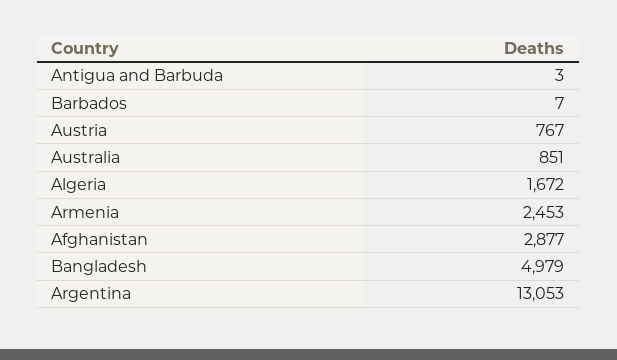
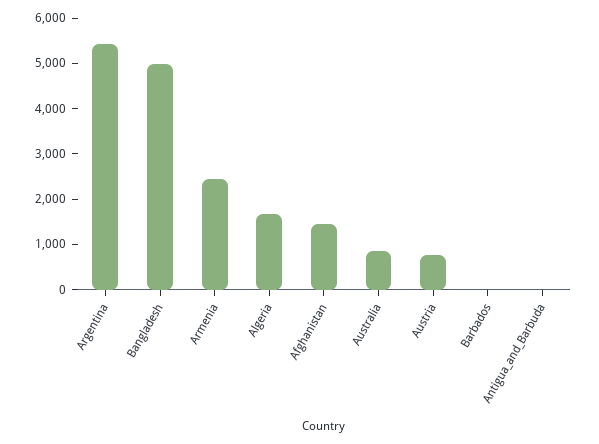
Afghanistan: 2877 -> 1400
Argentina: 13053 -> 5400

